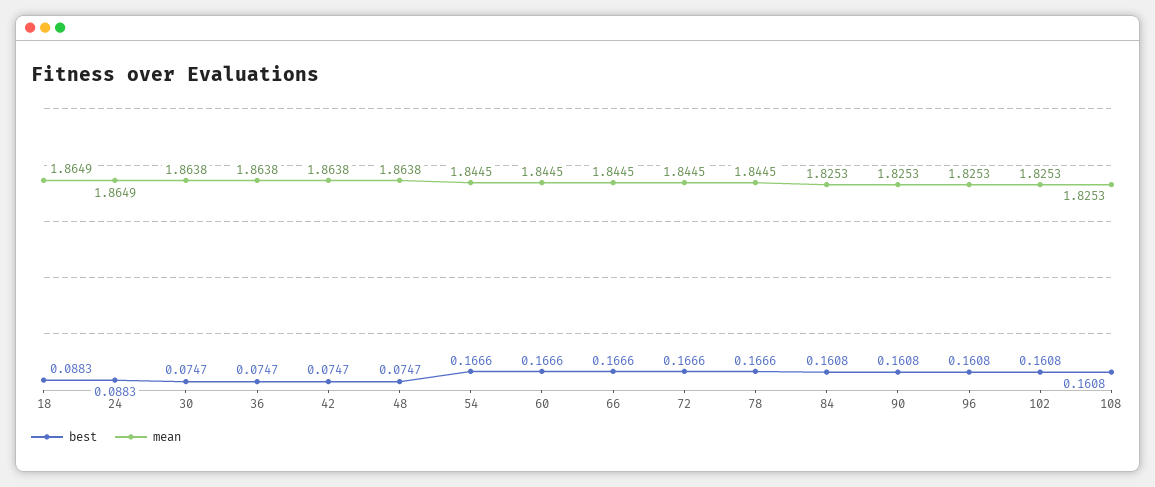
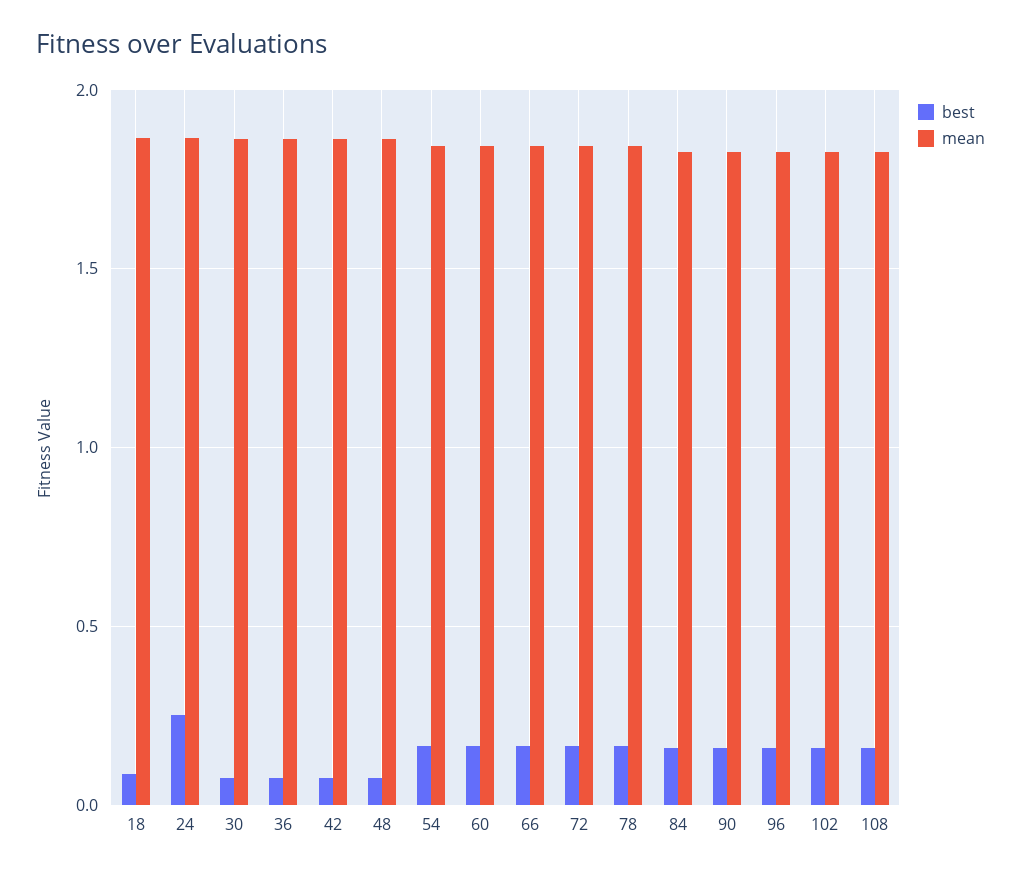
best, 24: 0.0883 -> 0.25

